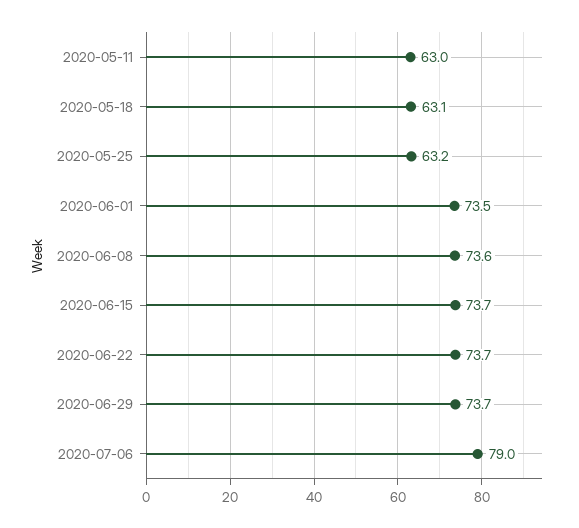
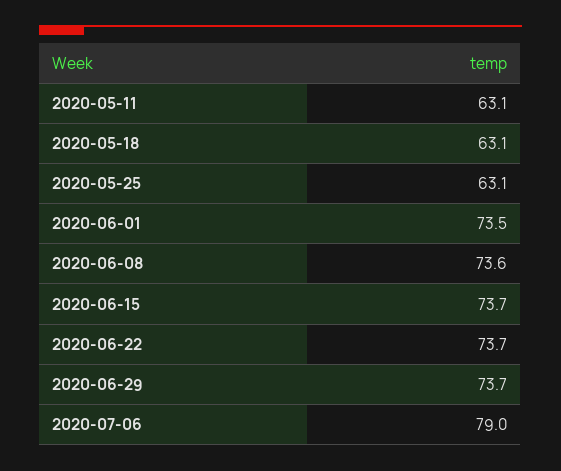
2020-05-11: 63 -> 63.1
2020-05-25: 63.2 -> 63.1

